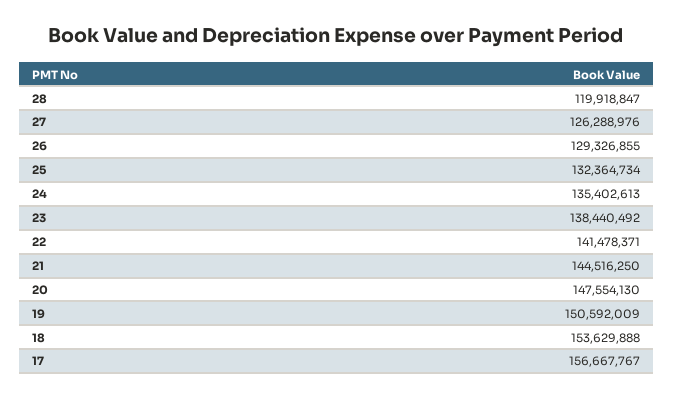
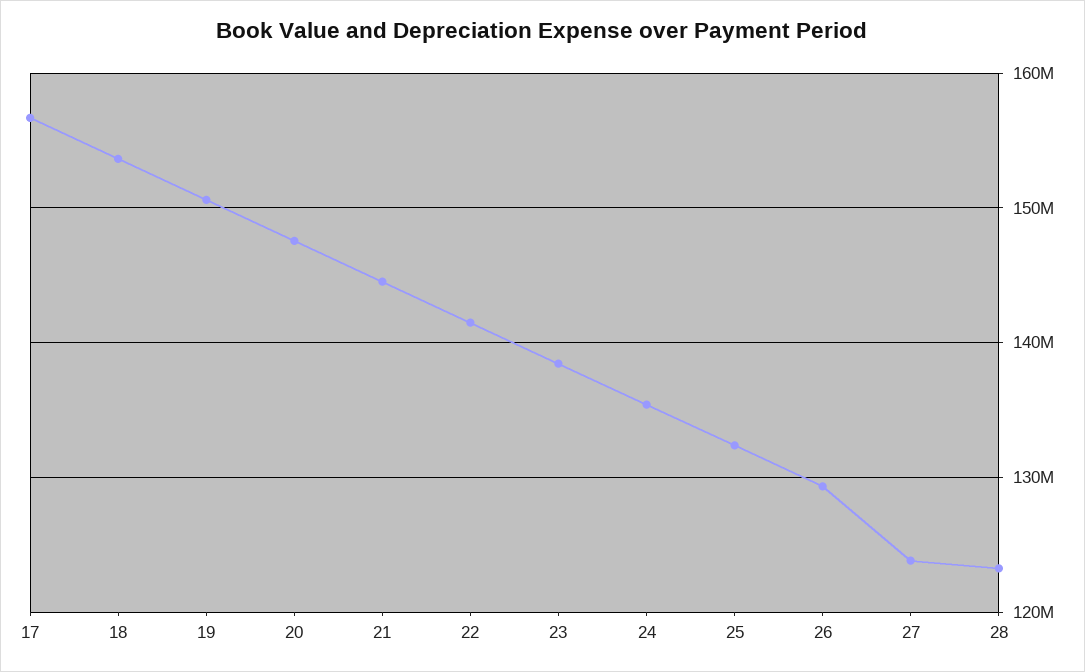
28: 119918847 -> 123000000
27: 126288976 -> 124000000

